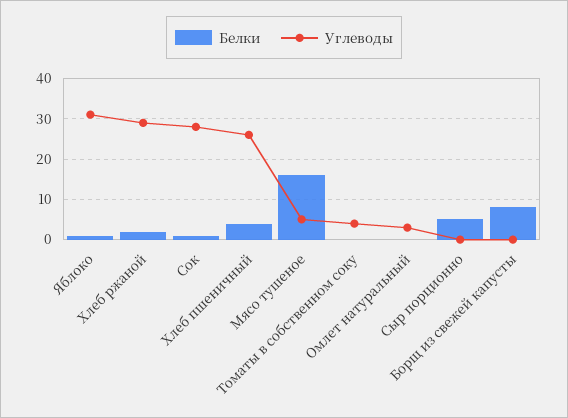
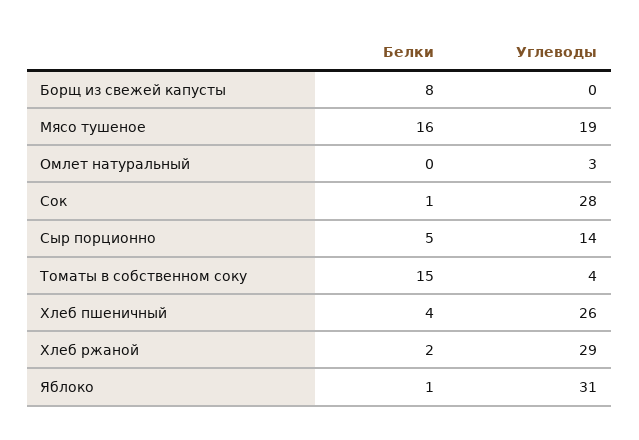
Углеводы, Мясо тушеное: 5 -> 19
Белки, Томаты в собственном соку: 0 -> 15
Углеводы, Сыр порционно: 0 -> 14

